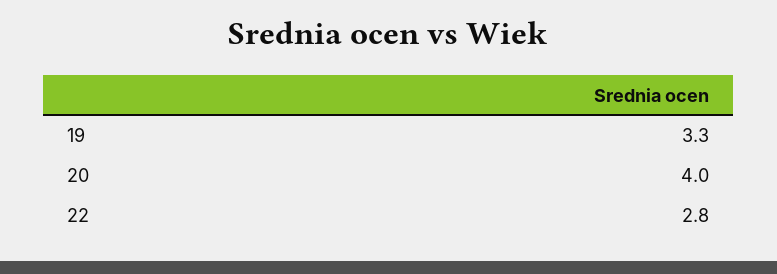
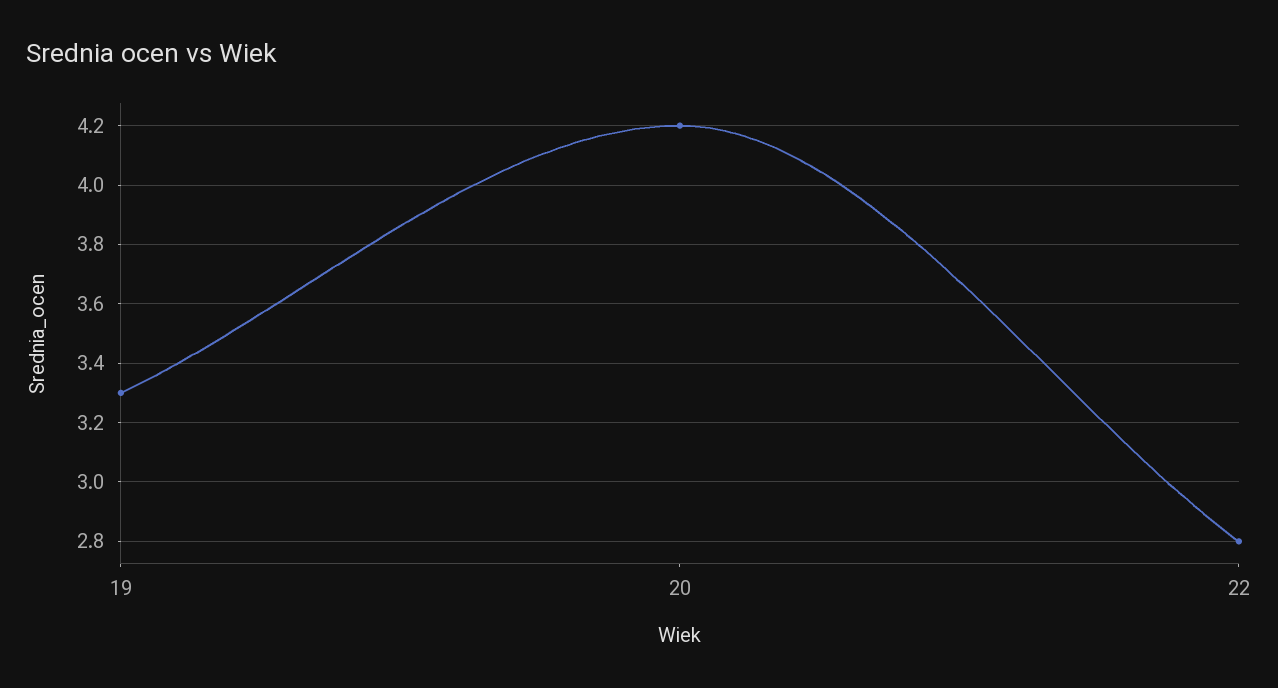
20: 4 -> 4.2

